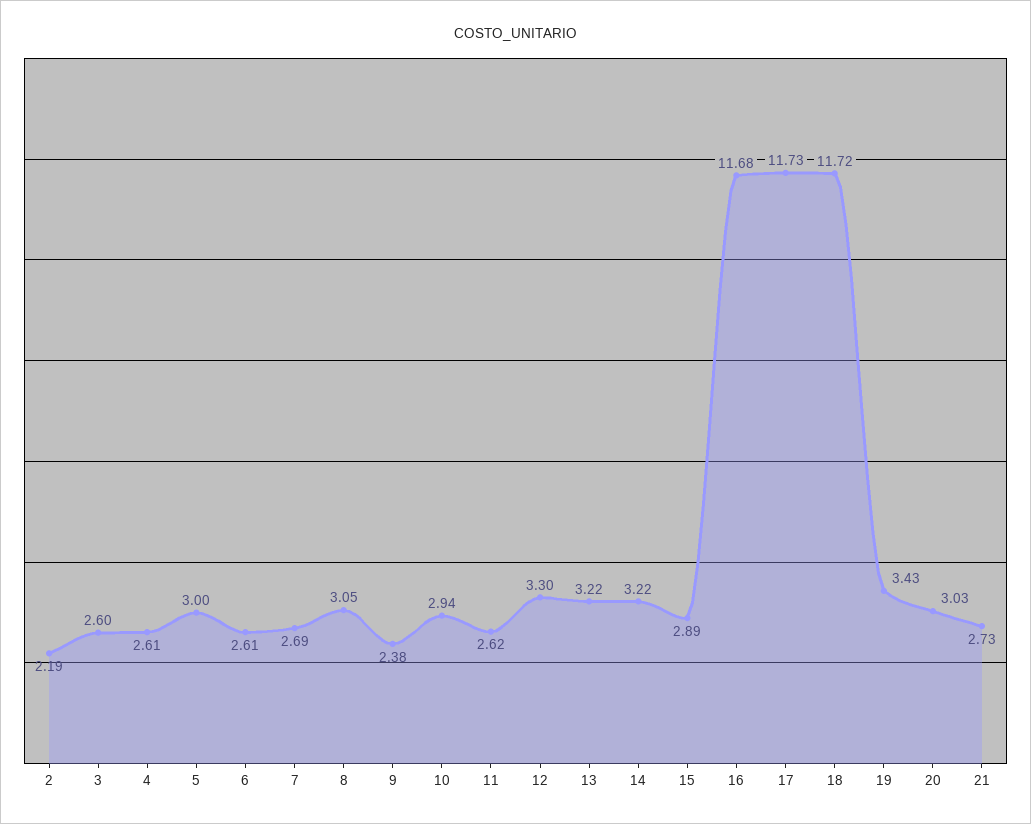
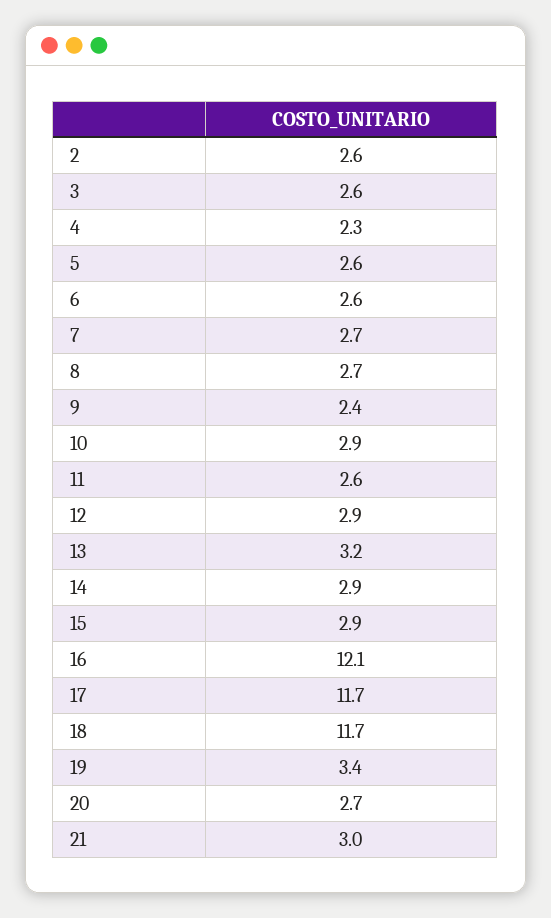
2: 2.19 -> 2.6
4: 2.61 -> 2.3
5: 3 -> 2.6
8: 3.05 -> 2.7
12: 3.3 -> 2.9
14: 3.22 -> 2.9
16: 11.68 -> 12.1
20: 3.03 -> 2.7
21: 2.73 -> 3

